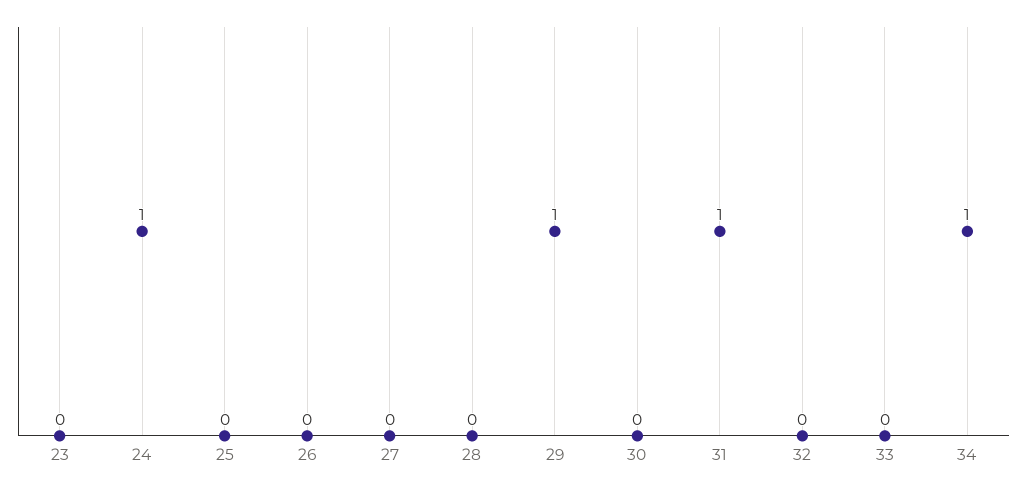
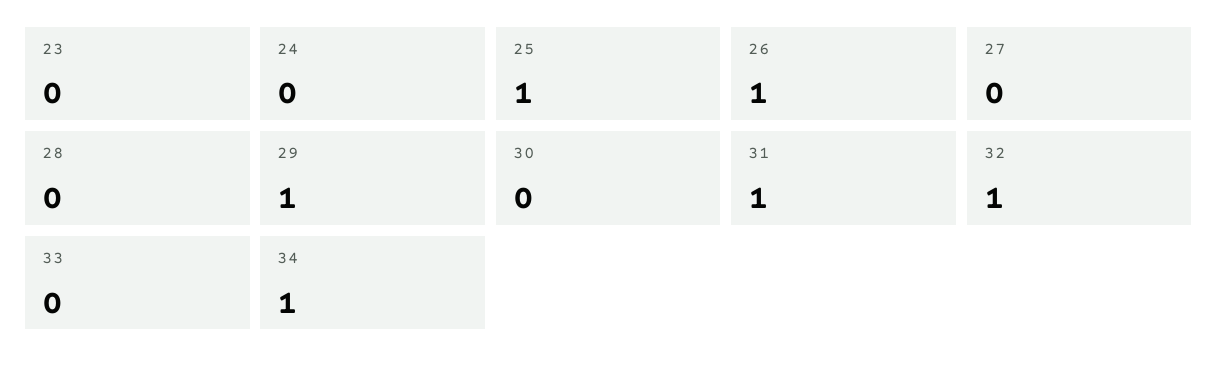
24: 1 -> 0
25: 0 -> 1
26: 0 -> 1
32: 0 -> 1

